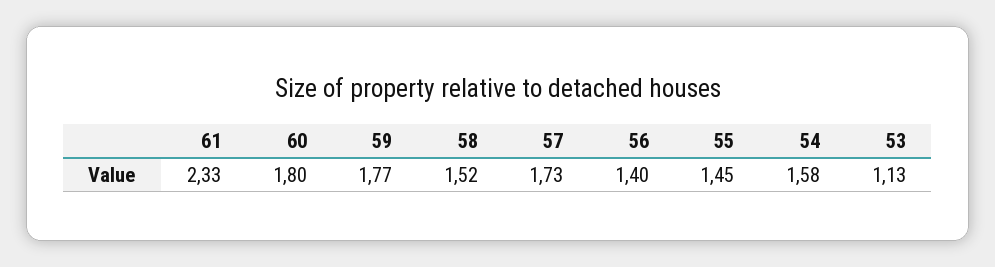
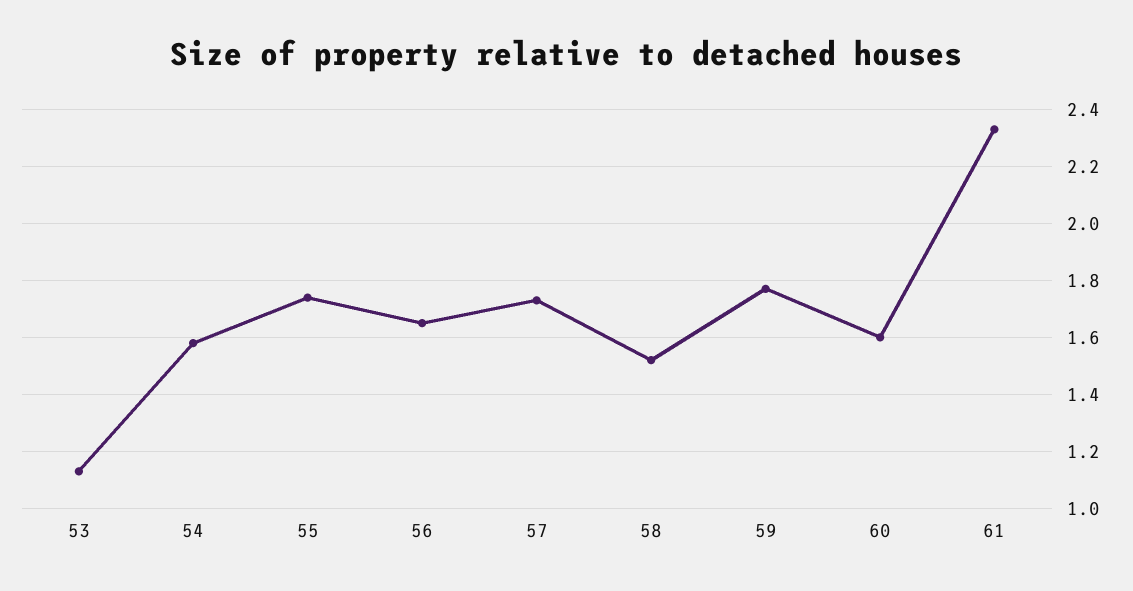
60: 1.8 -> 1.6
56: 1.4 -> 1.65
55: 1.45 -> 1.75

